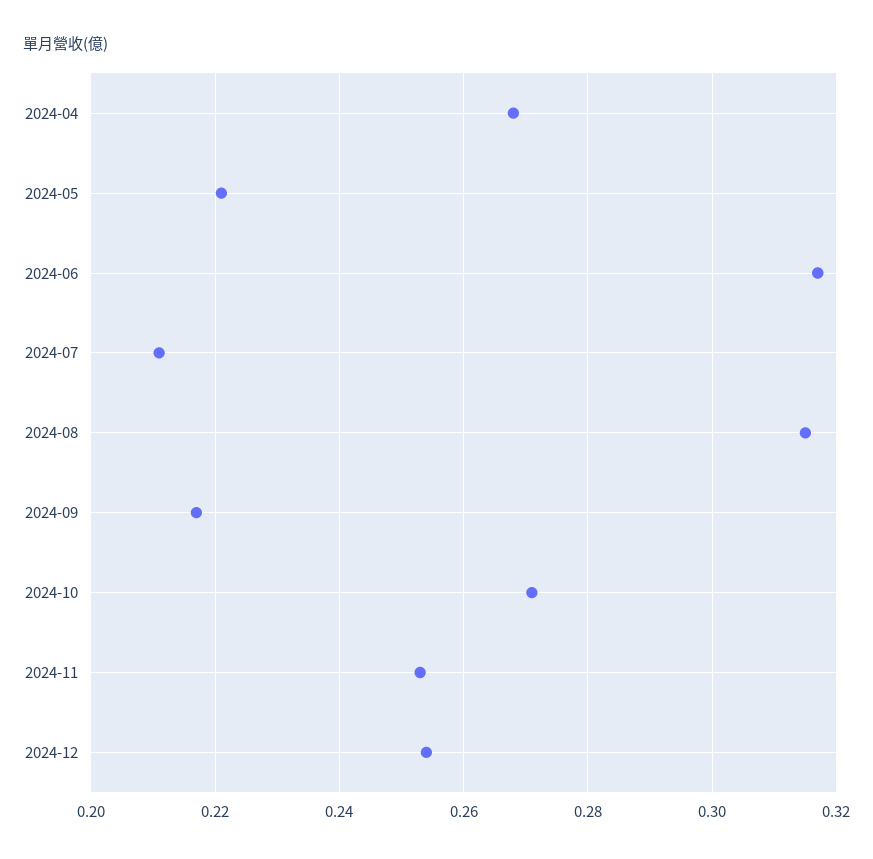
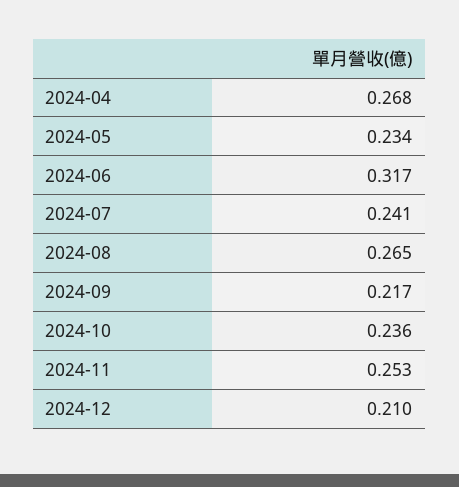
2024-05: 0.22 -> 0.234
2024-07: 0.21 -> 0.241
2024-08: 0.315 -> 0.265
2024-10: 0.27 -> 0.236
2024-12: 0.255 -> 0.21

